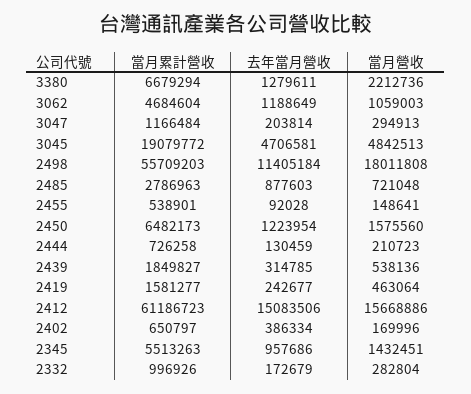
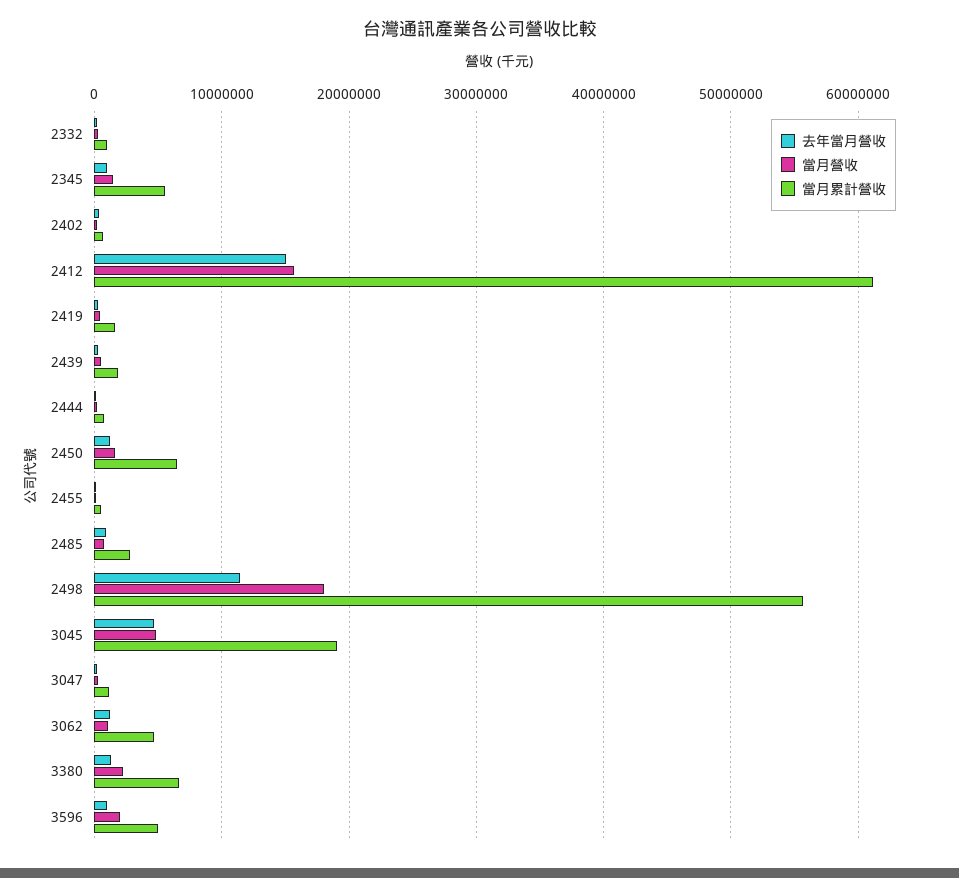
去年當月營收, 3596: none -> 1000000
當月營收, 3596: none -> 2000000
當月累計營收, 3596: none -> 5000000

